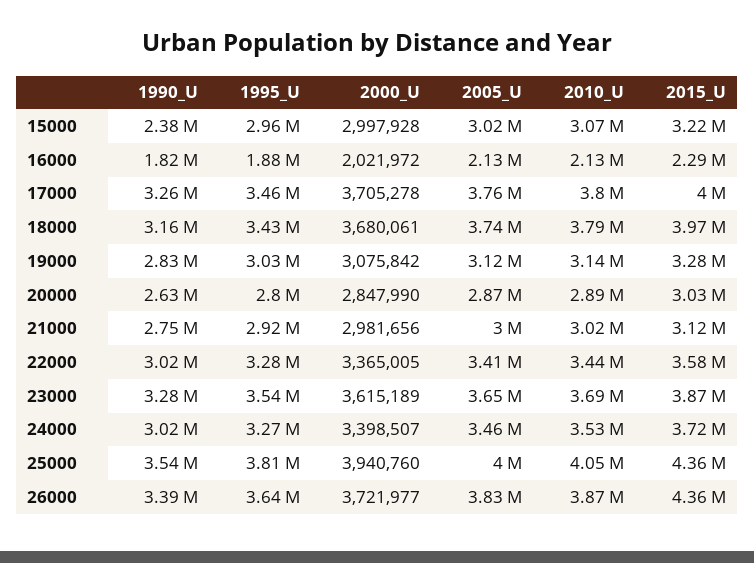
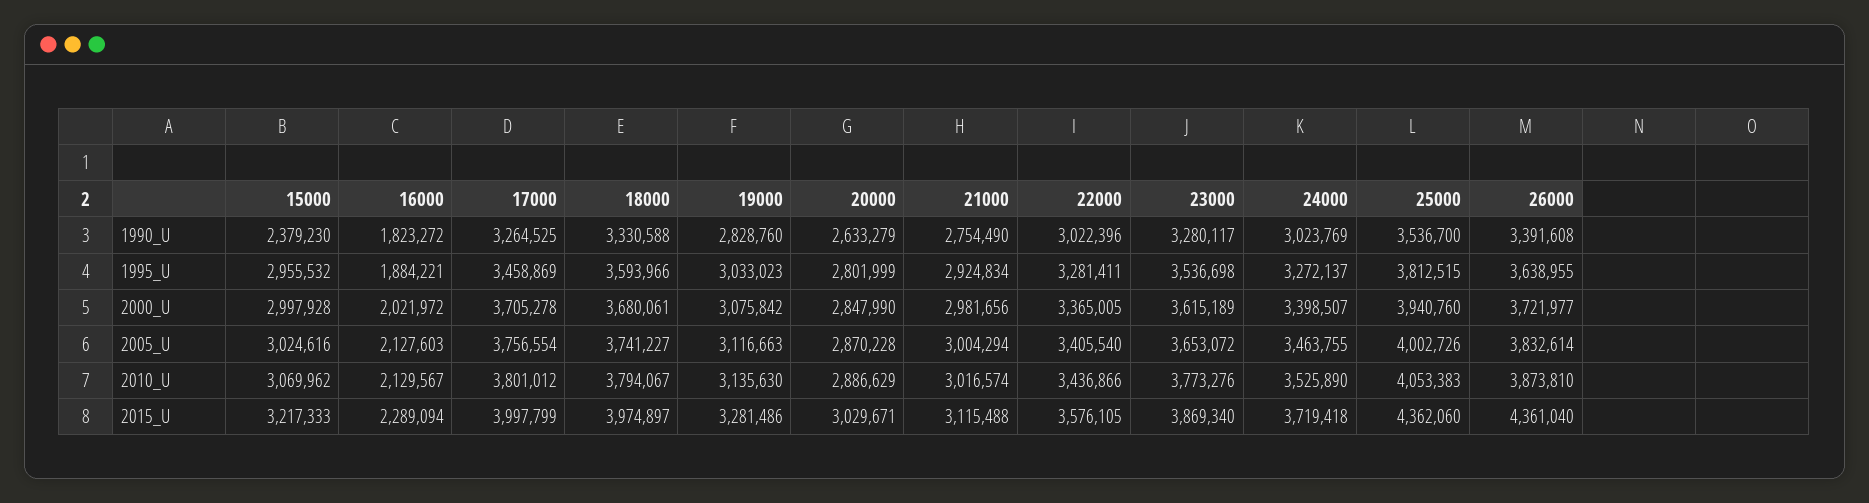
1990_U, 18000: 3160000 -> 3330588
1995_U, 18000: 3430000 -> 3593966
2010_U, 23000: 3690000 -> 3773276

